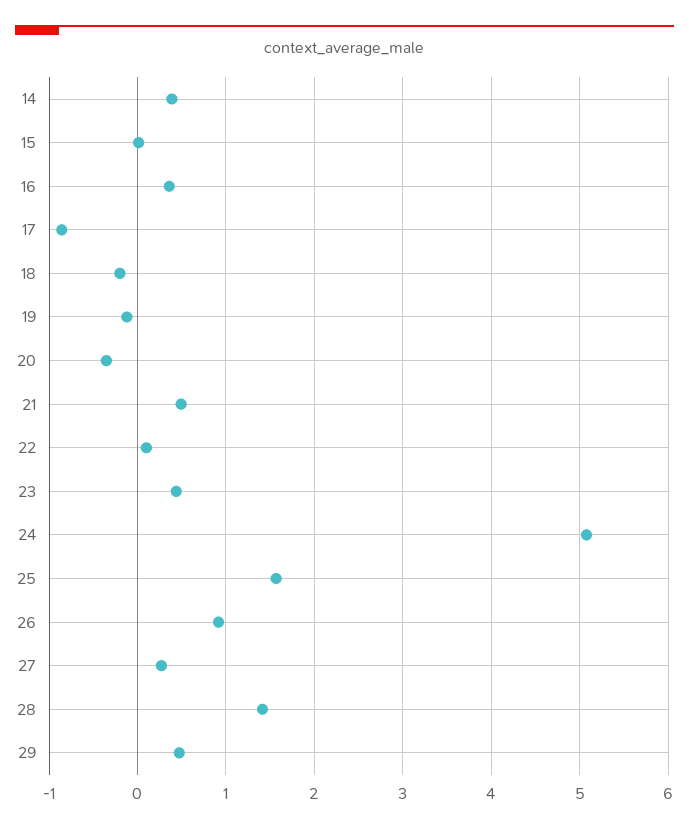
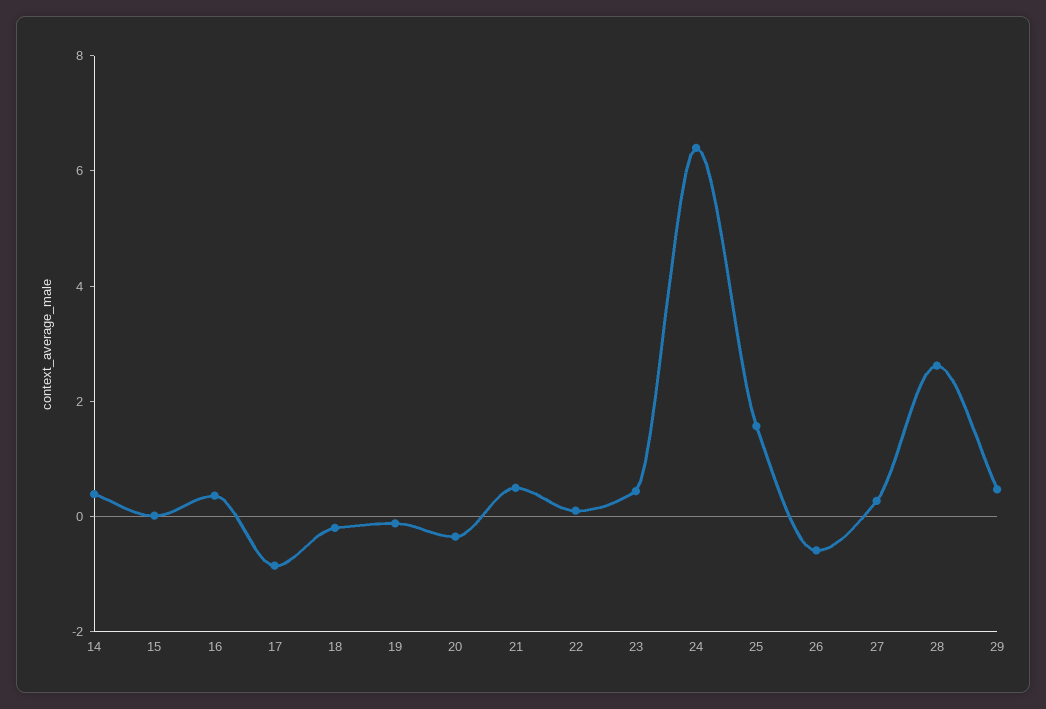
24: 5.1 -> 6.5
26: 0.9 -> -0.5
28: 1.4 -> 2.5

